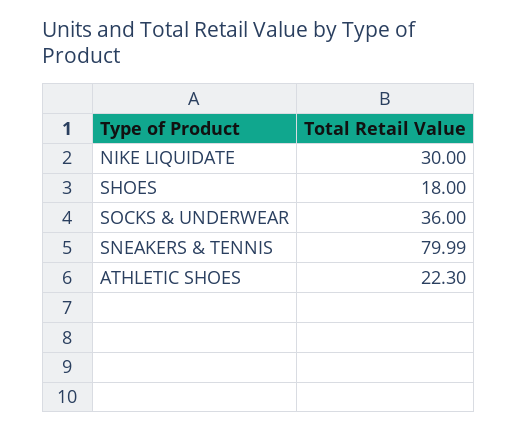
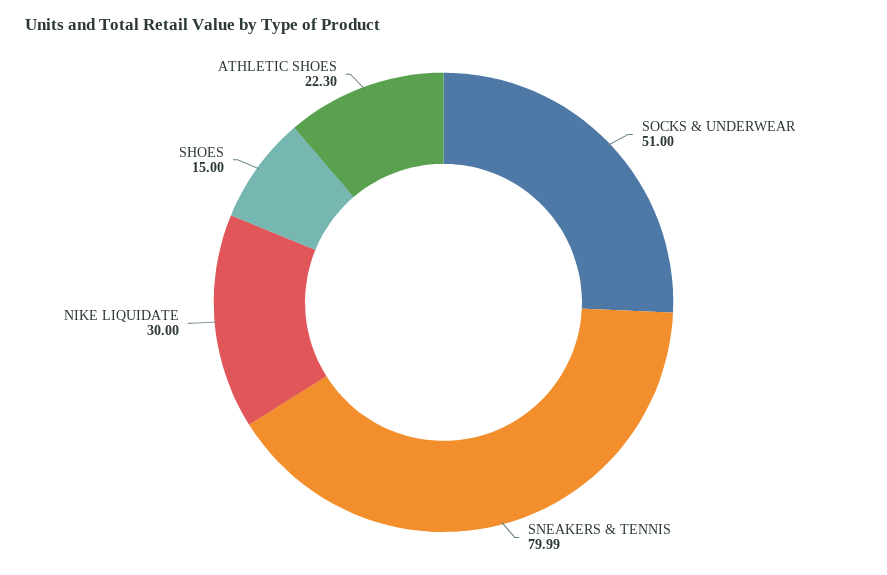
SHOES: 18 -> 15
SOCKS & UNDERWEAR: 36 -> 51

